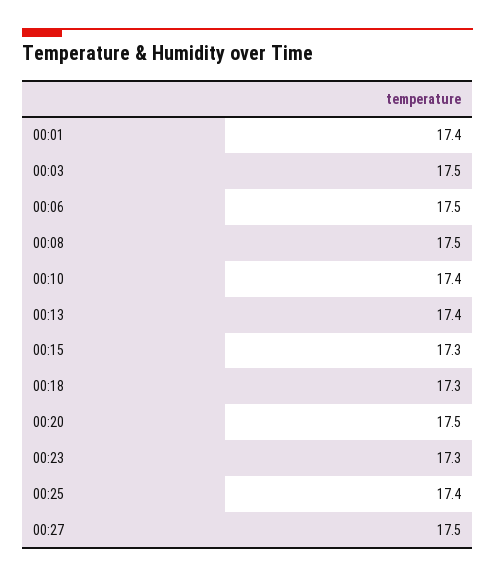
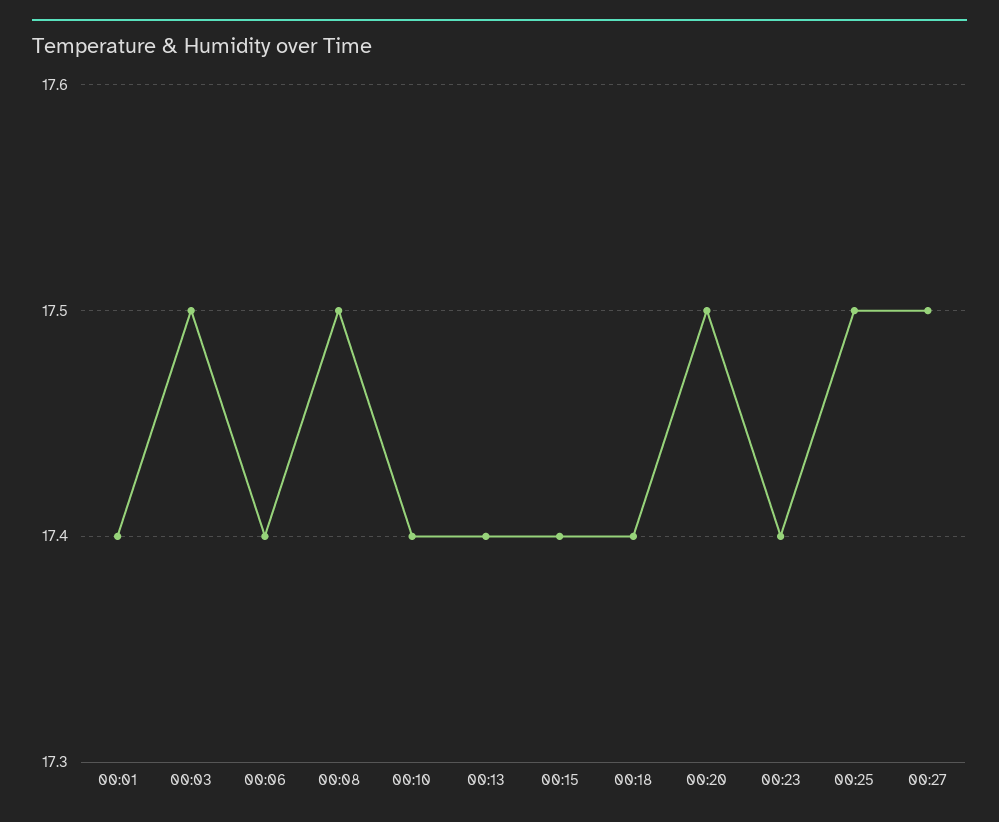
00:06: 17.5 -> 17.4
00:15: 17.3 -> 17.4
00:18: 17.3 -> 17.4
00:23: 17.3 -> 17.4
00:25: 17.4 -> 17.5

